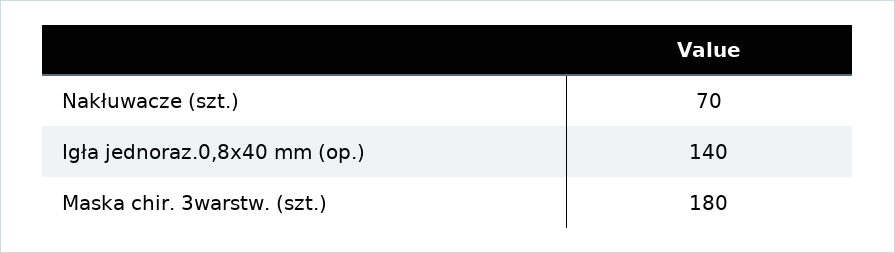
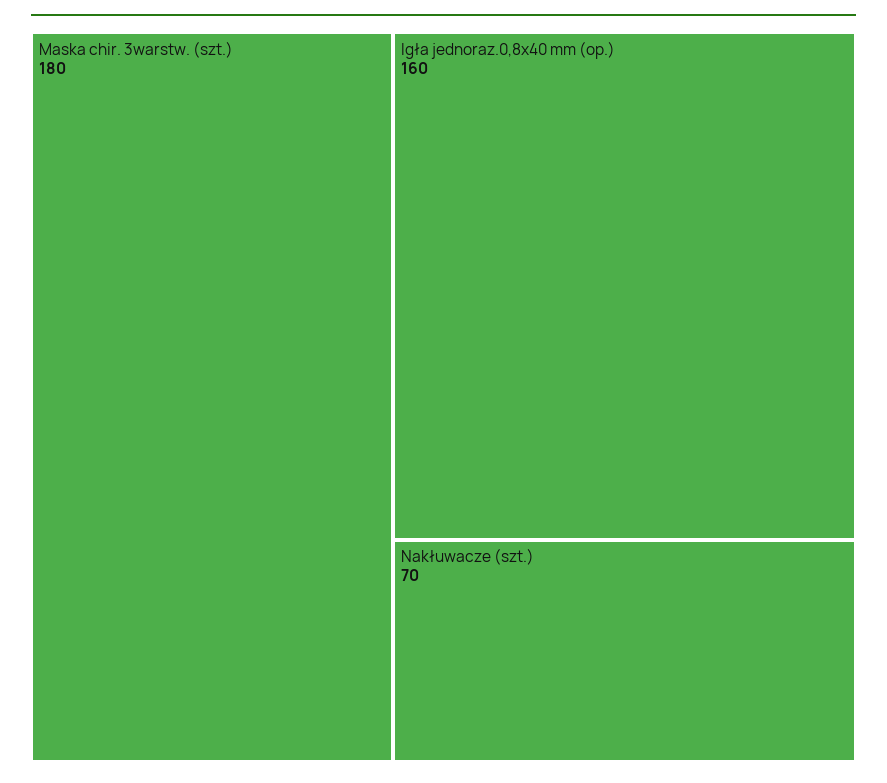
Igła jednoraz.0,8x40 mm (op.): 140 -> 160

